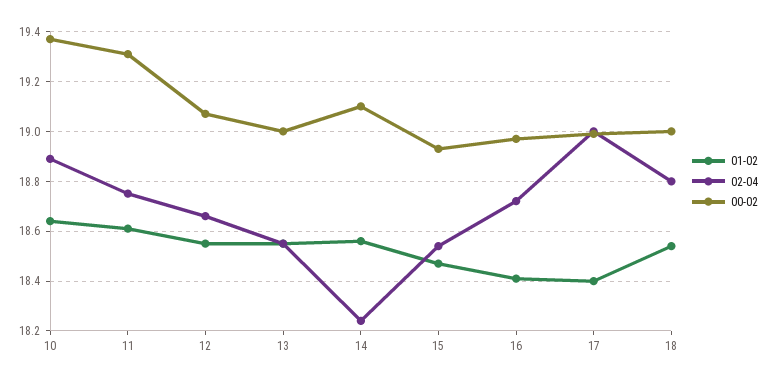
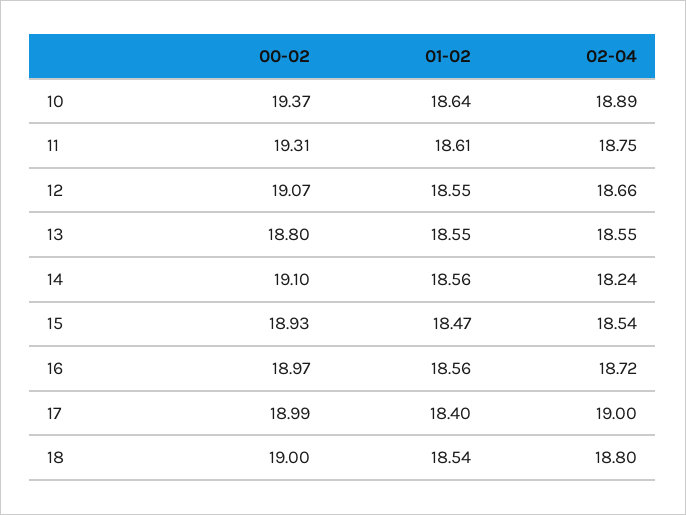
00-02, 13: 19 -> 18.8
01-02, 16: 18.4 -> 18.56

